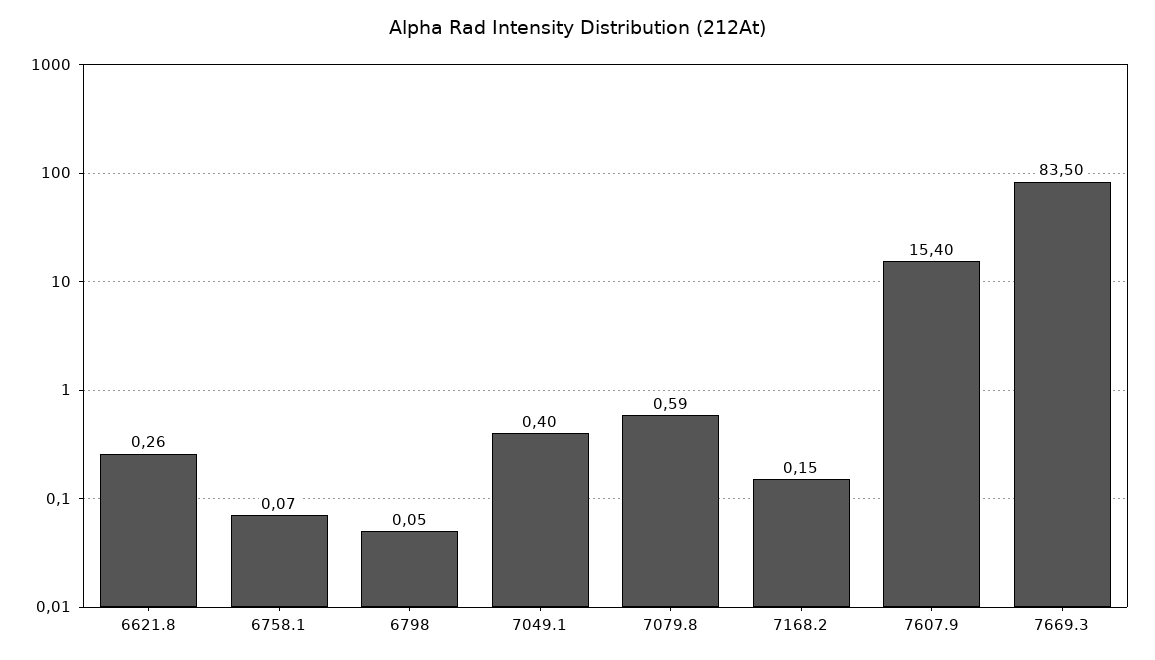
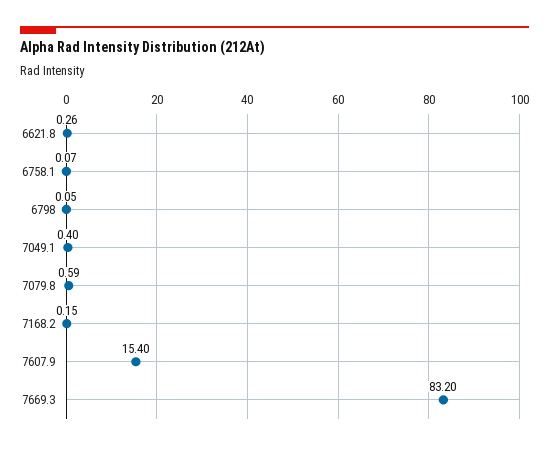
7669.3: 83.5 -> 83.2

